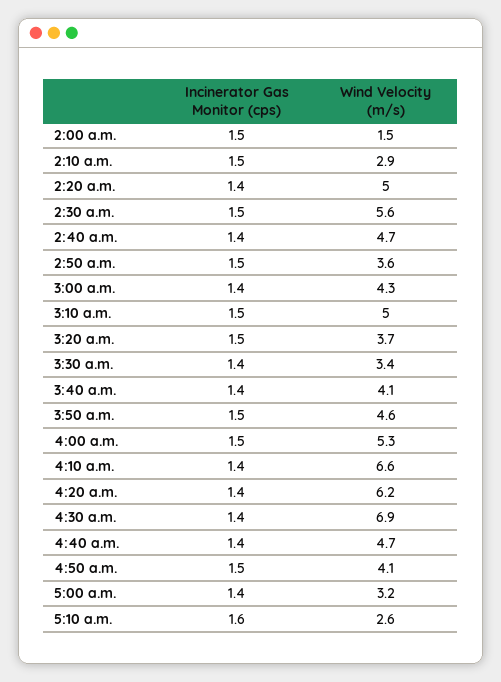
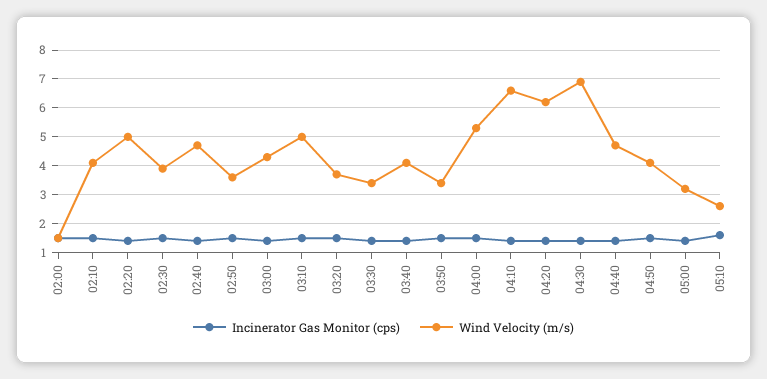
Wind Velocity (m/s), 2:10 a.m.: 2.9 -> 4
Wind Velocity (m/s), 2:30 a.m.: 5.6 -> 4
Wind Velocity (m/s), 3:50 a.m.: 4.6 -> 3.5

